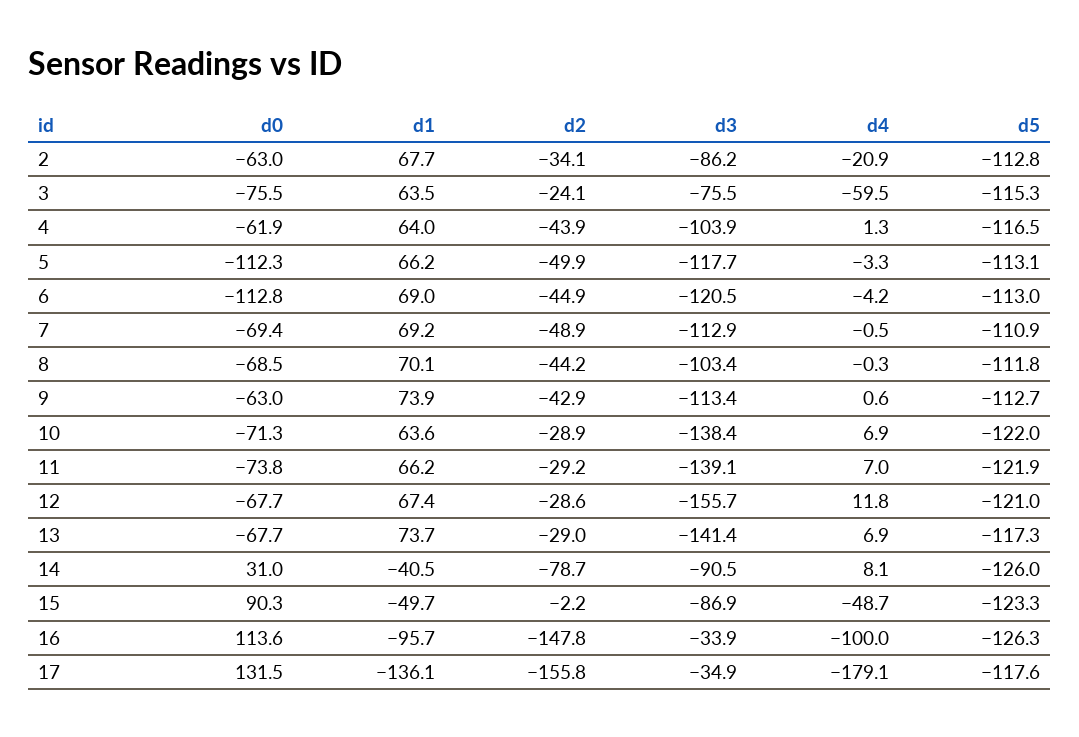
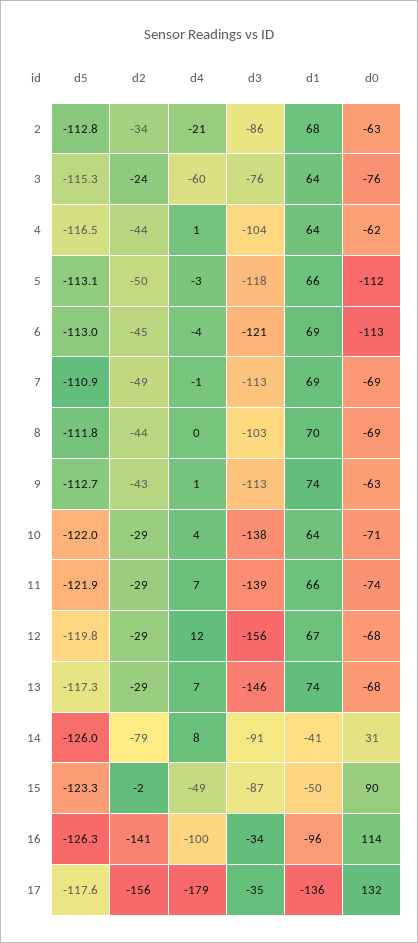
d4, 10: 6.9 -> 4
d5, 12: -121 -> -119.8
d3, 13: -141.4 -> -146
d2, 16: -147.8 -> -141

